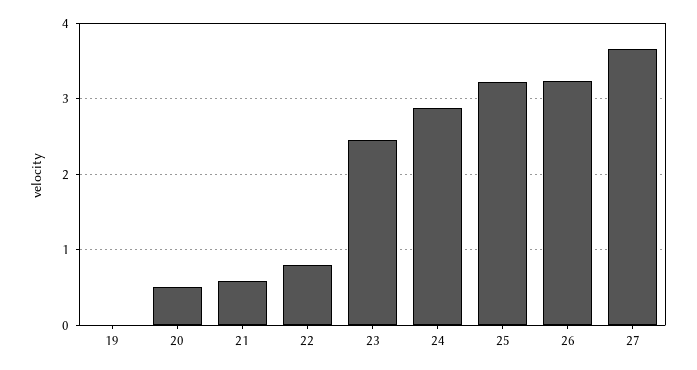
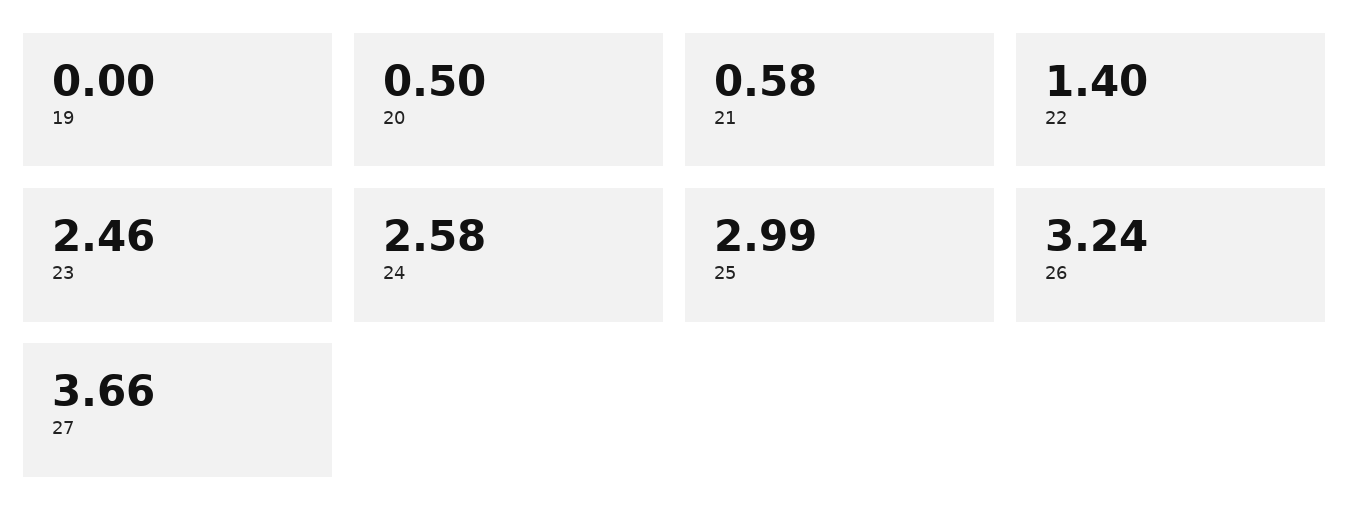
22: 0.8 -> 1.4
24: 2.9 -> 2.58
25: 3.2 -> 2.99

